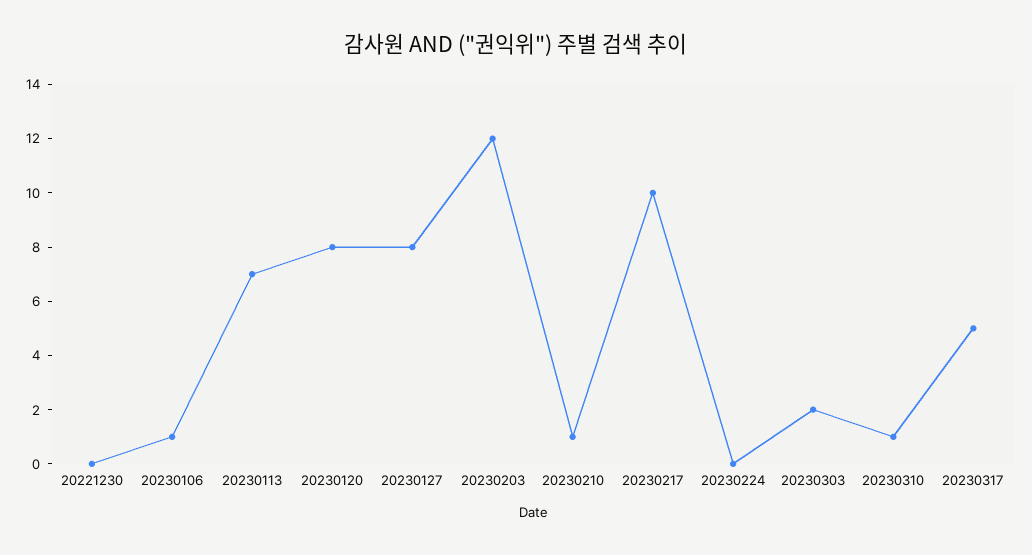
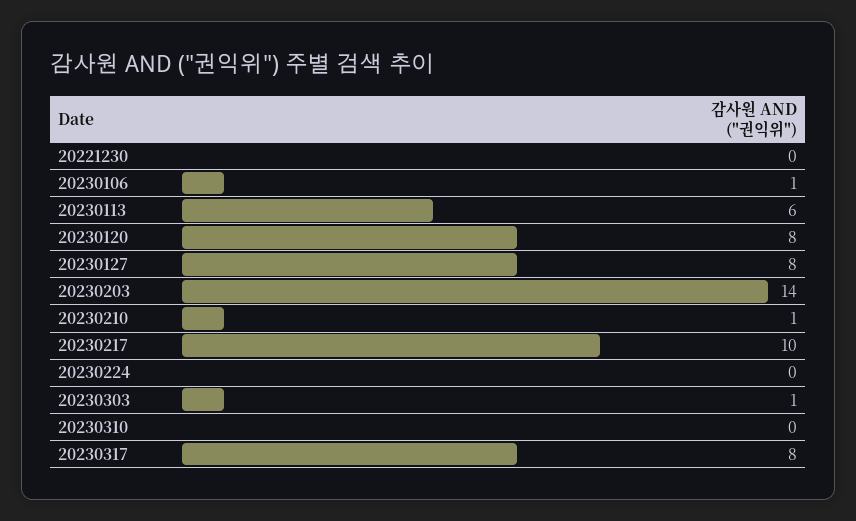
20230113: 7 -> 6
20230203: 12 -> 14
20230303: 2 -> 1
20230310: 1 -> 0
20230317: 5 -> 8

